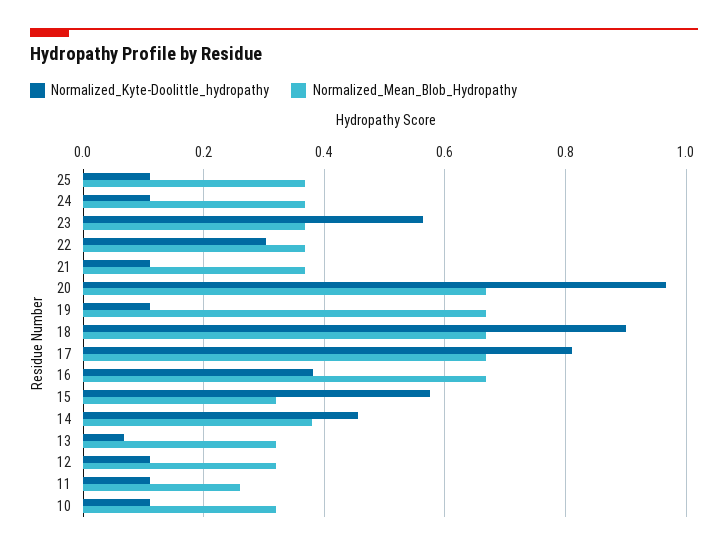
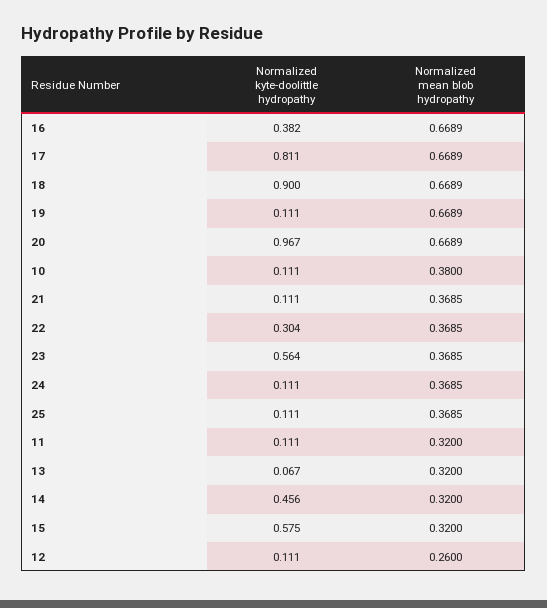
Normalized_Mean_Blob_Hydropathy, 14: 0.38 -> 0.32
Normalized_Mean_Blob_Hydropathy, 12: 0.32 -> 0.26
Normalized_Mean_Blob_Hydropathy, 11: 0.26 -> 0.32
Normalized_Mean_Blob_Hydropathy, 10: 0.32 -> 0.38

